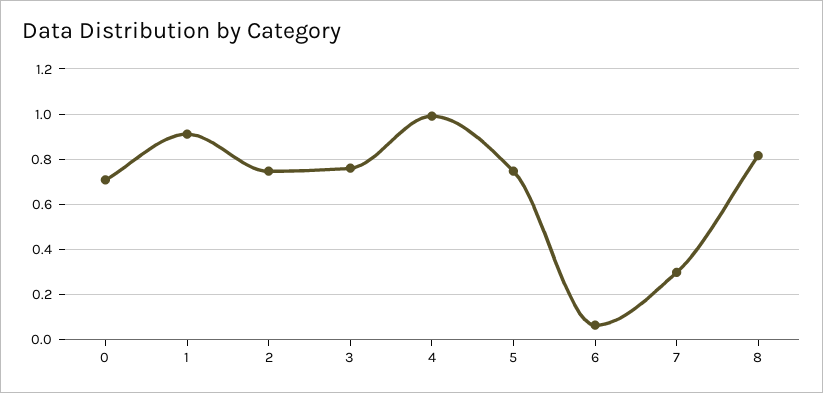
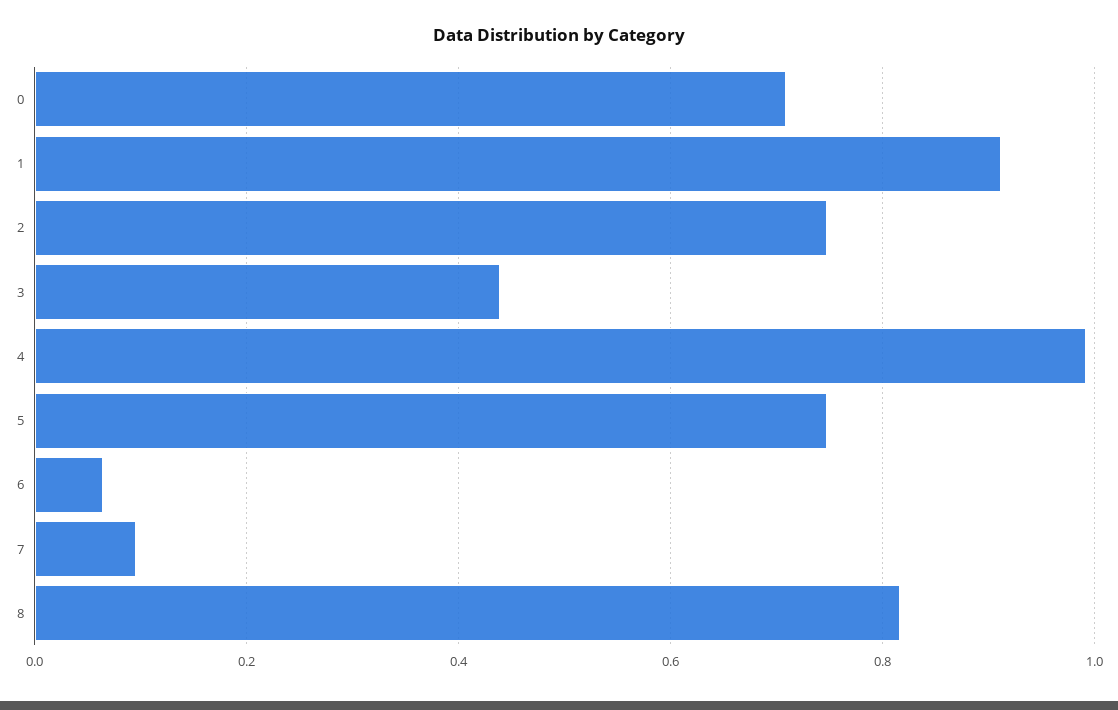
3: 0.75 -> 0.44
7: 0.3 -> 0.1

